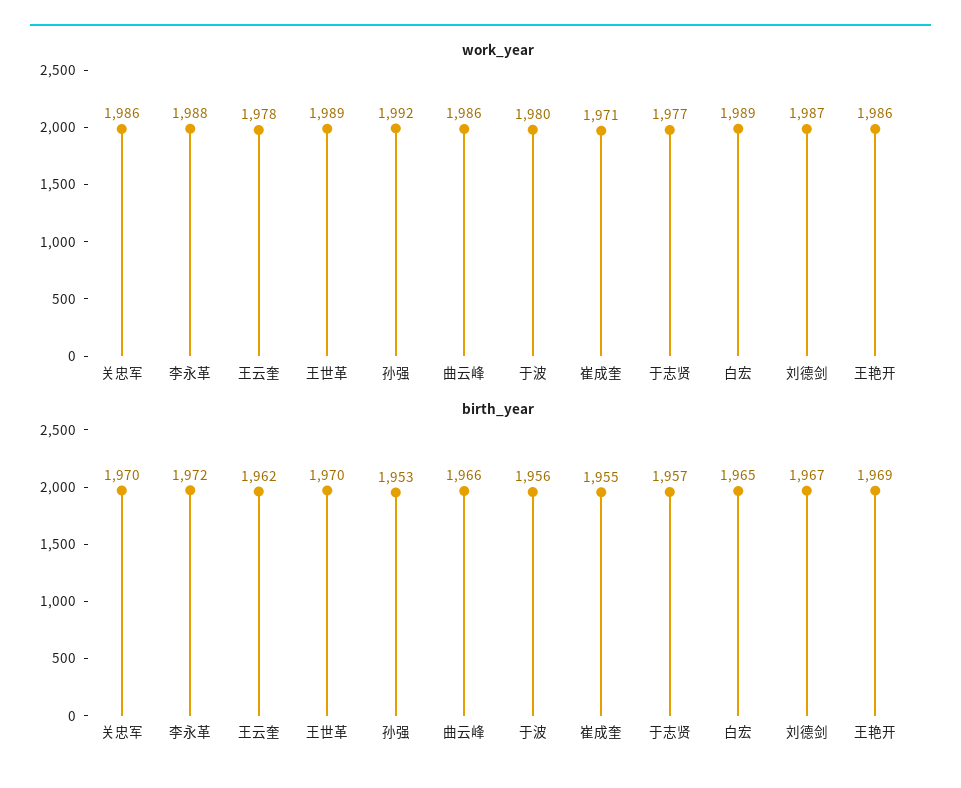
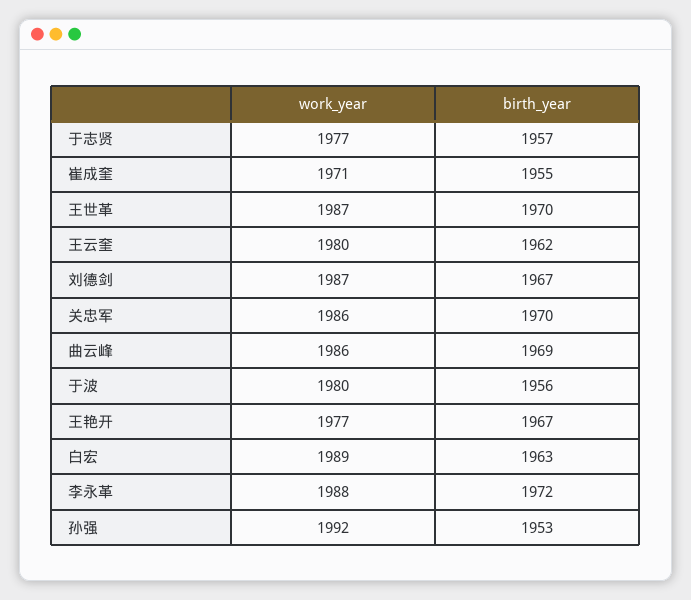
work_year, 王云奎: 1978 -> 1980
work_year, 王世革: 1989 -> 1987
work_year, 王艳开: 1986 -> 1977
birth_year, 曲云峰: 1966 -> 1969
birth_year, 白宏: 1965 -> 1963
birth_year, 王艳开: 1969 -> 1967

